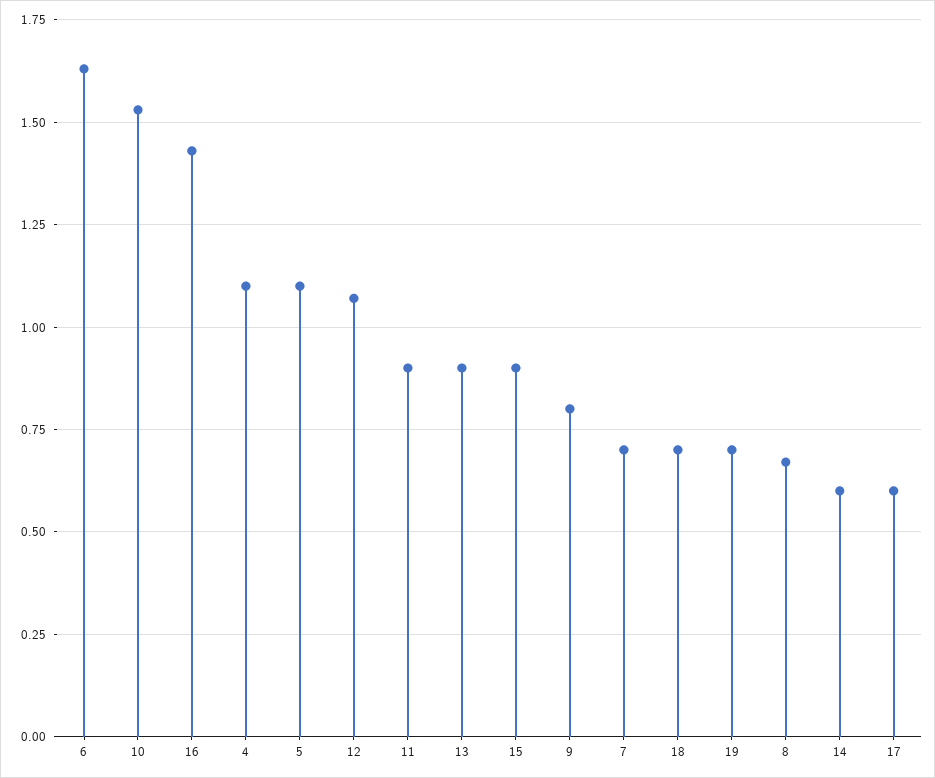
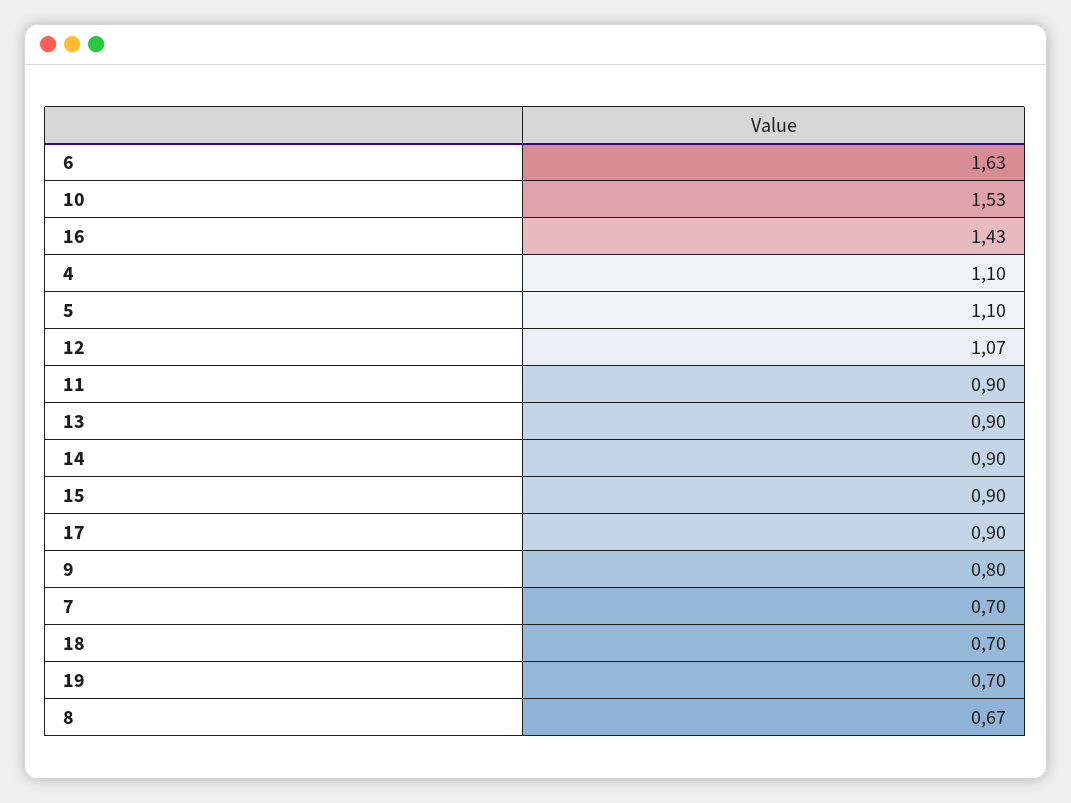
14: 0.6 -> 0.9
17: 0.6 -> 0.9

